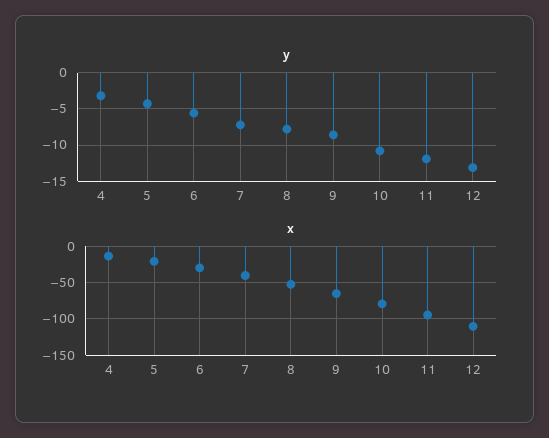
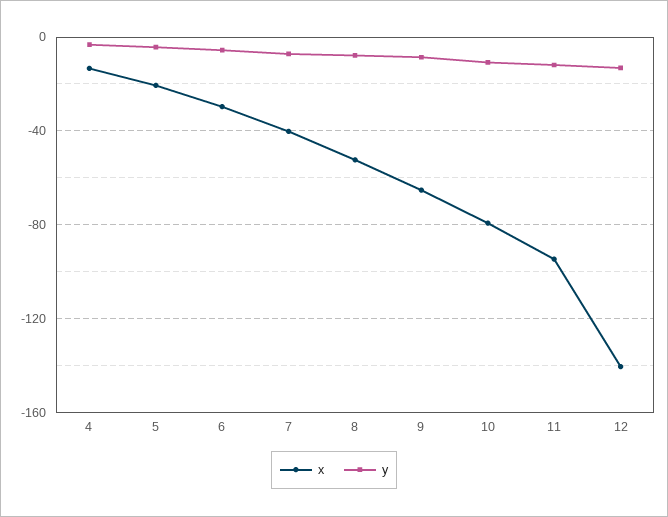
x, 12: -110 -> -140

